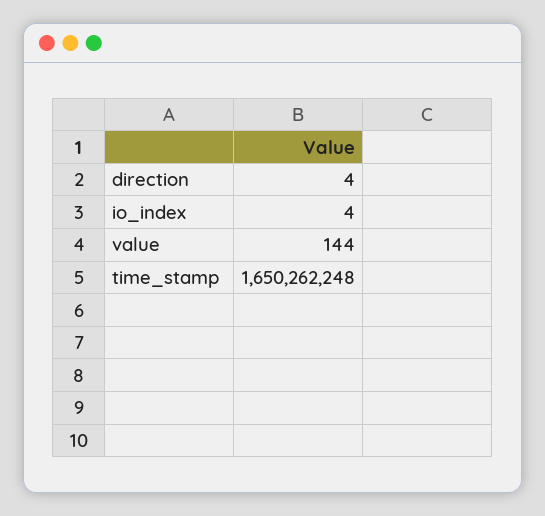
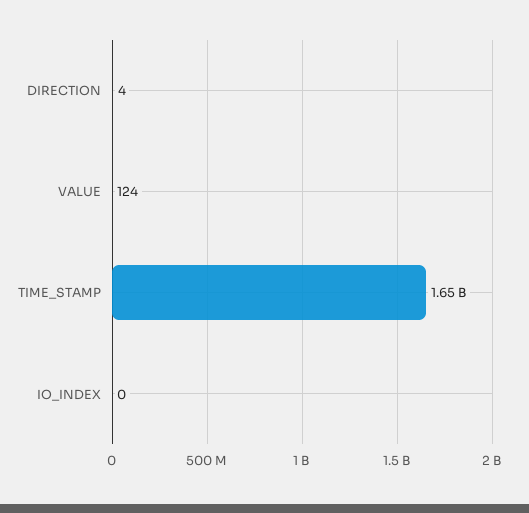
io_index: 4 -> 0
value: 144 -> 124

